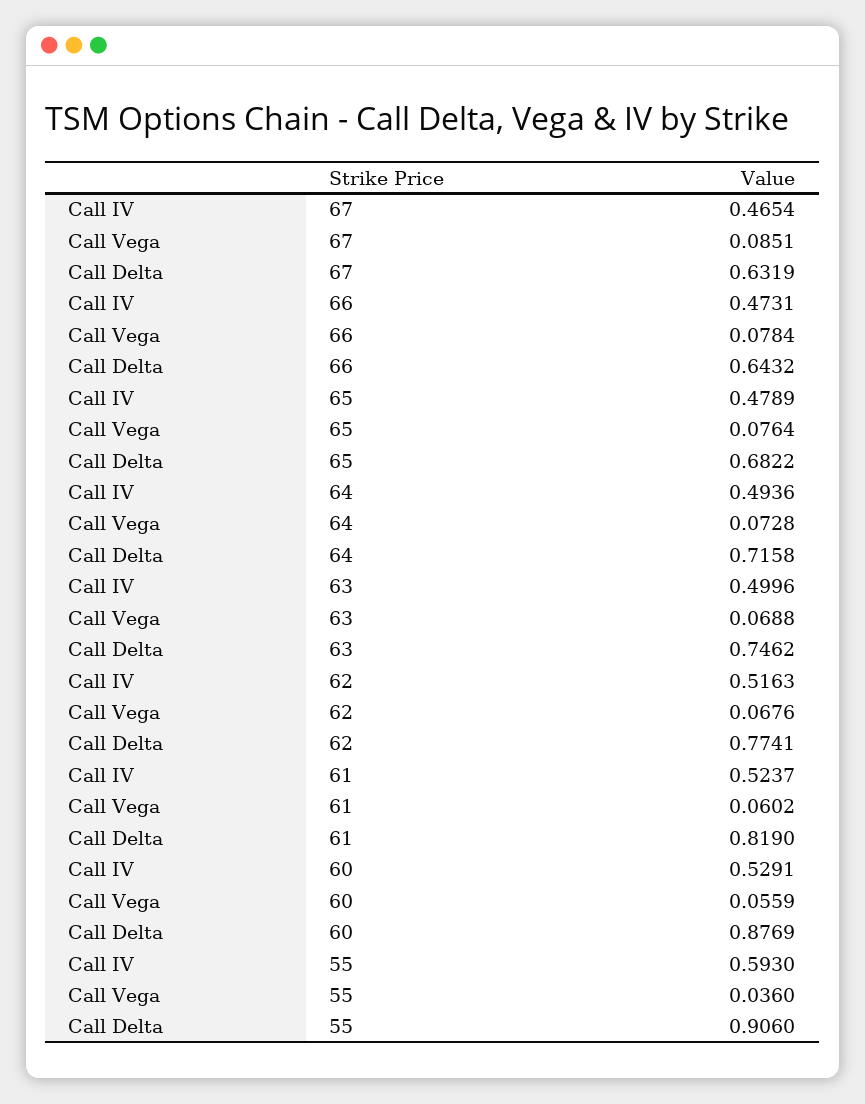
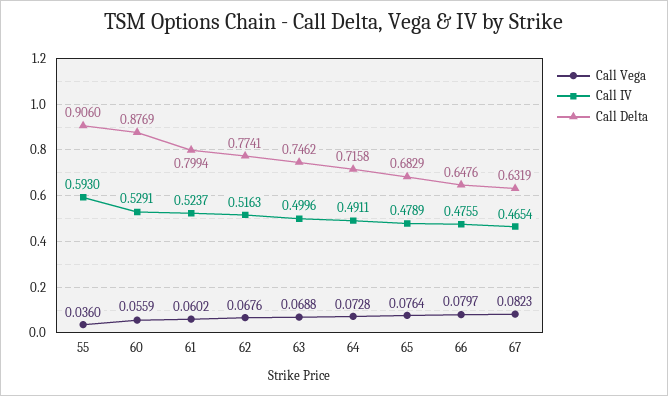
Call Vega, 67: 0.0851 -> 0.0823
Call IV, 66: 0.4731 -> 0.4755
Call Vega, 66: 0.0784 -> 0.0797
Call Delta, 66: 0.6432 -> 0.6476
Call Delta, 65: 0.6822 -> 0.6829
Call IV, 64: 0.4936 -> 0.4911
Call Delta, 61: 0.819 -> 0.7994

